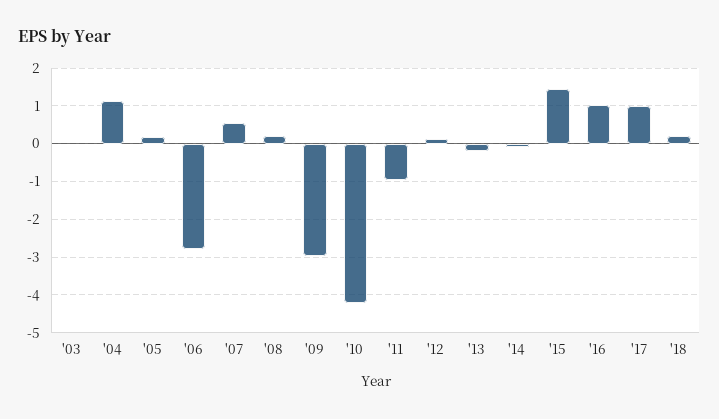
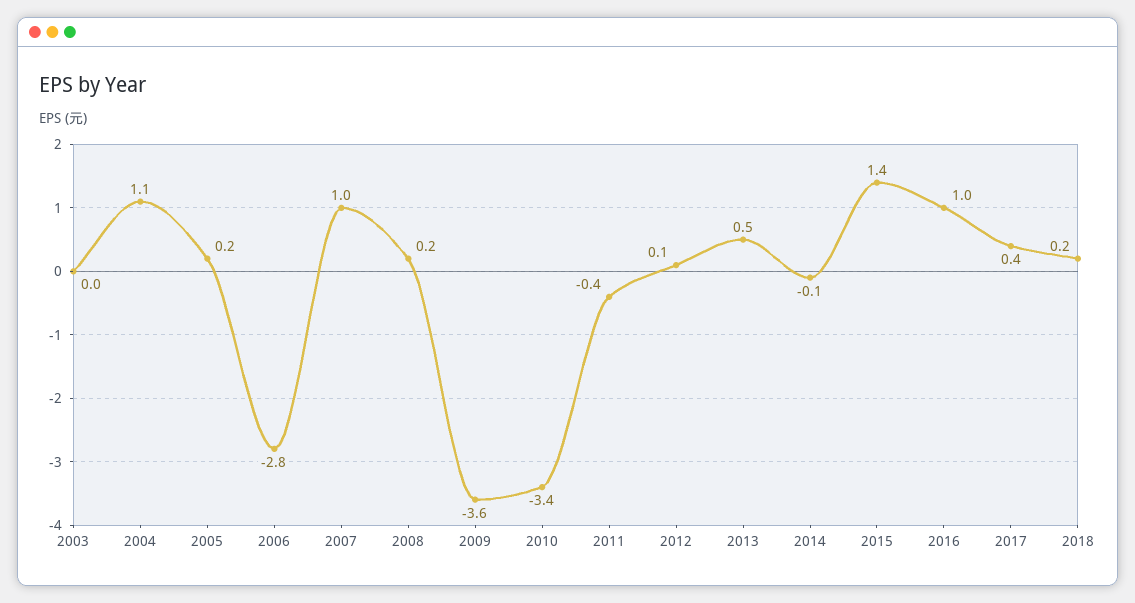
'07: 0.6 -> 1
'09: -3 -> -3.6
'10: -4.2 -> -3.4
'11: -1 -> -0.4
'13: -0.2 -> 0.5
'17: 1 -> 0.4

